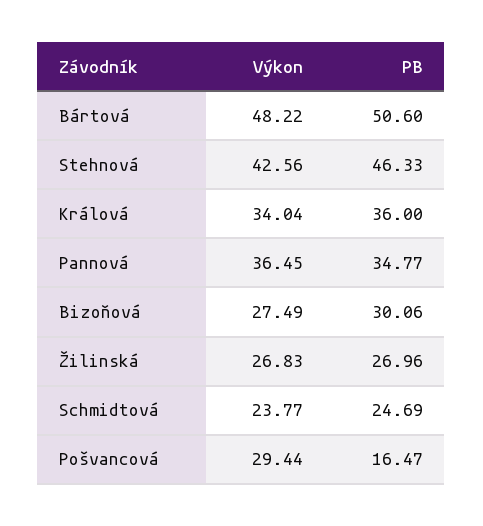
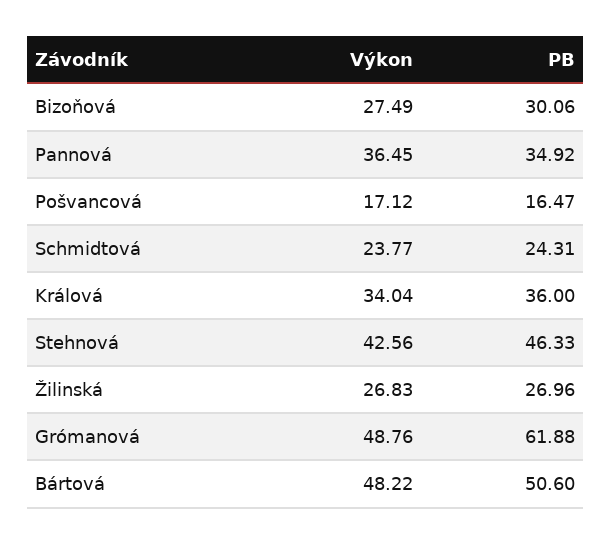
PB, Pannová: 34.77 -> 34.92
PB, Schmidtová: 24.69 -> 24.31
Výkon, Pošvancová: 29.44 -> 17.12
Výkon, Grómanová: none -> 48.76
PB, Grómanová: none -> 61.88

